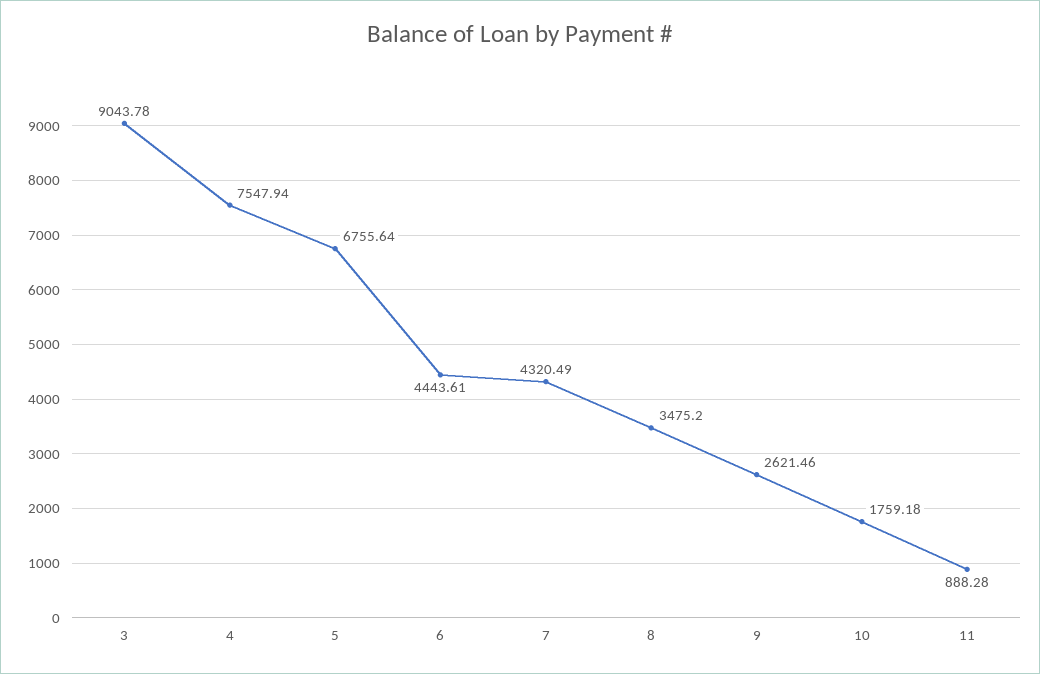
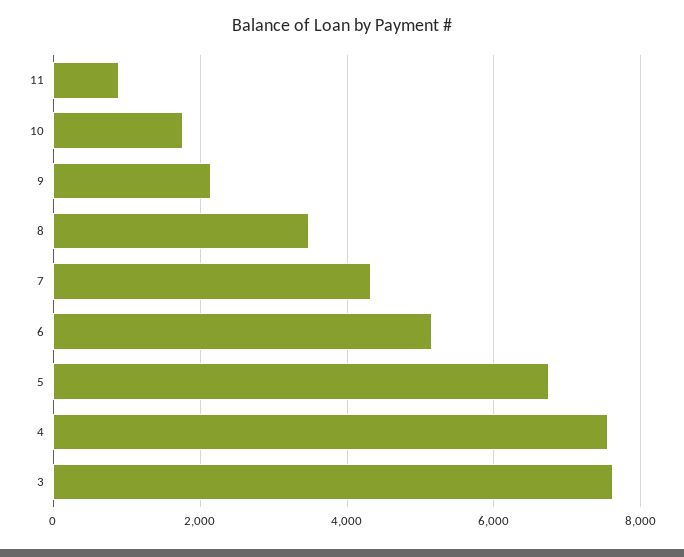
3: 9043.78 -> 7600
6: 4443.61 -> 5200
9: 2621.46 -> 2200

